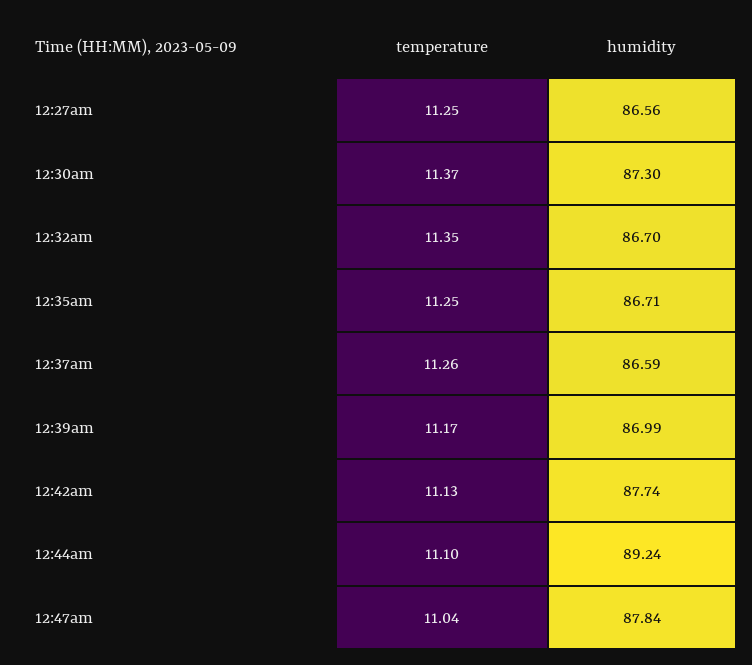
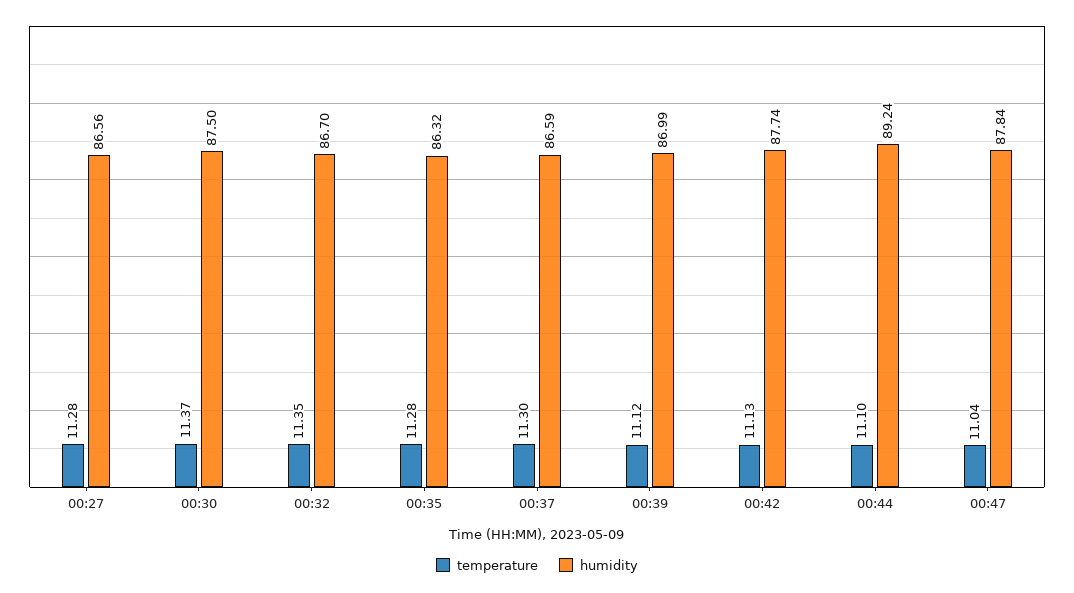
temperature, 12:27am: 11.25 -> 11.28
humidity, 12:30am: 87.3 -> 87.5
temperature, 12:35am: 11.25 -> 11.28
humidity, 12:35am: 86.71 -> 86.32
temperature, 12:37am: 11.26 -> 11.3
temperature, 12:39am: 11.17 -> 11.12

